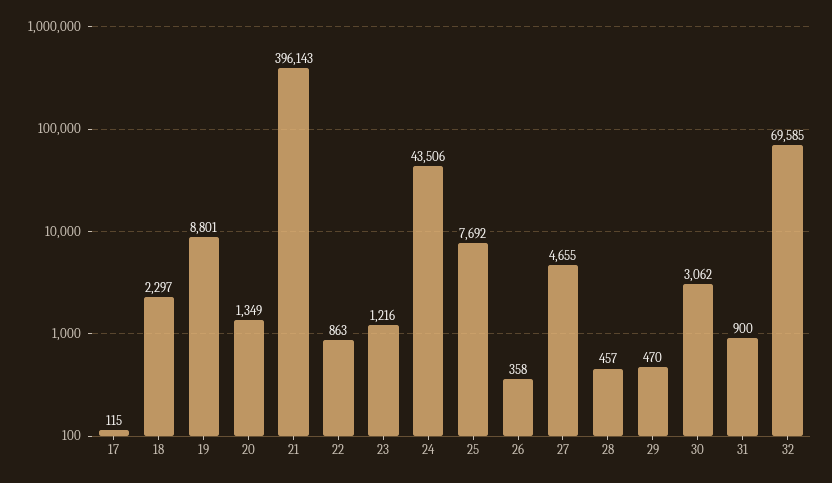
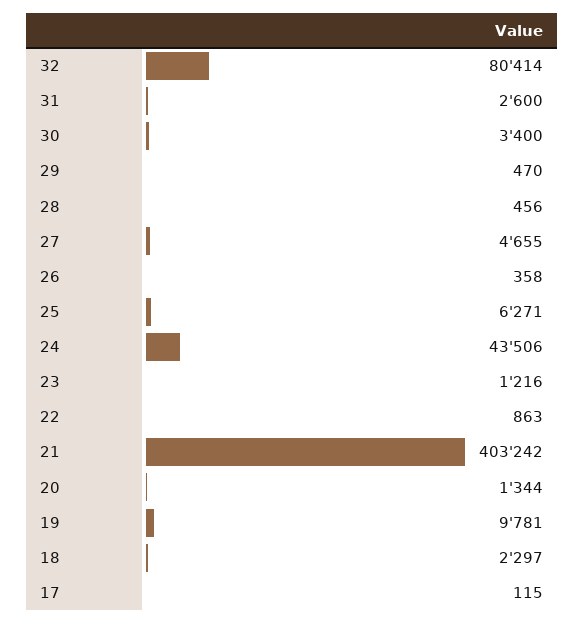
19: 8801 -> 9781
20: 1349 -> 1344
21: 396143 -> 403242
25: 7692 -> 6271
28: 457 -> 456
30: 3062 -> 3400
31: 900 -> 2600
32: 69585 -> 80414

